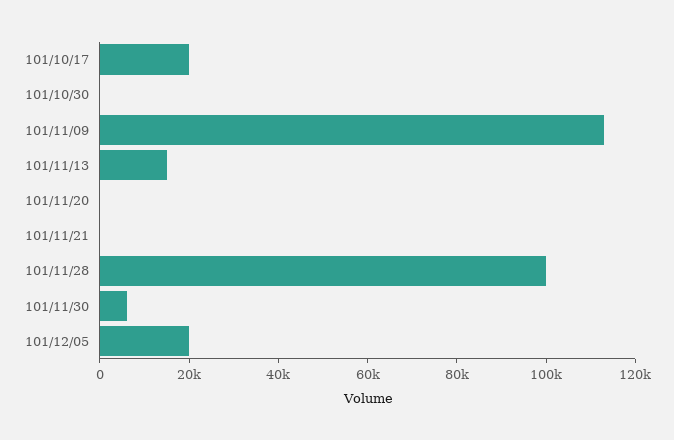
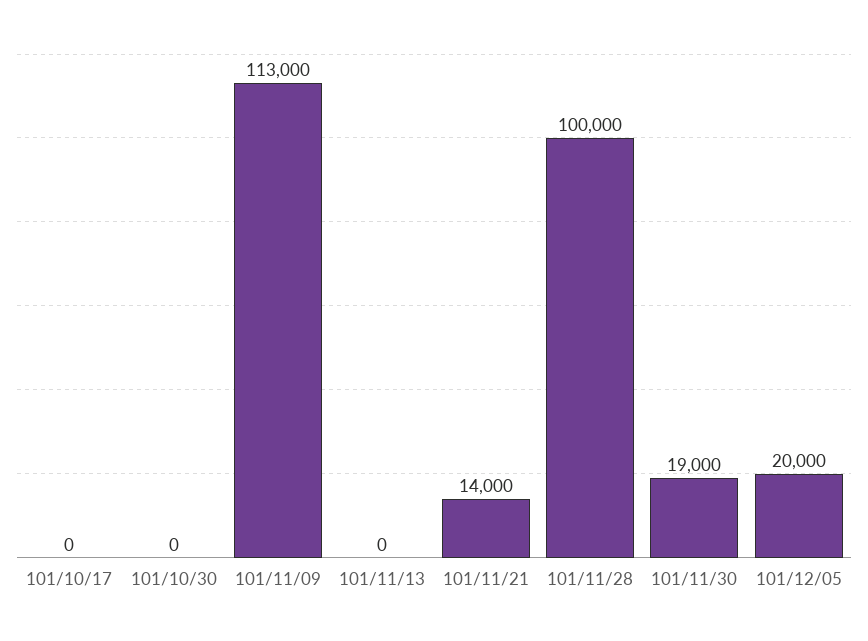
101/10/17: 20000 -> 0
101/11/13: 15000 -> 0
101/11/20: 0 -> none
101/11/21: 0 -> 14000
101/11/30: 5000 -> 19000

